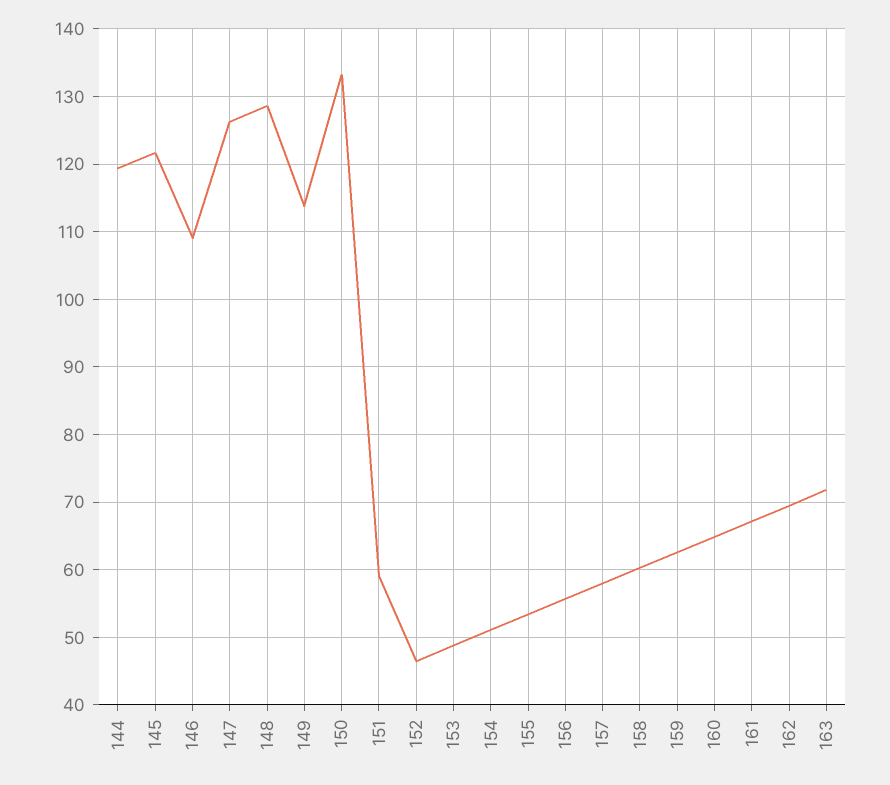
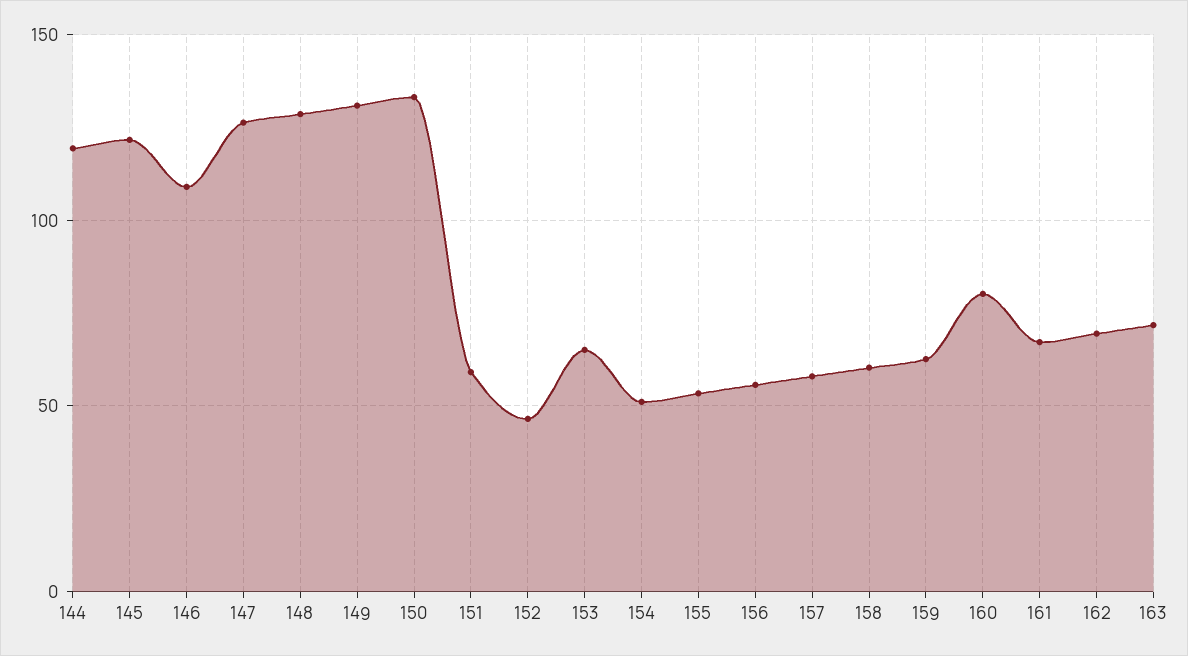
149: 114 -> 130
153: 49 -> 65
160: 65 -> 80

